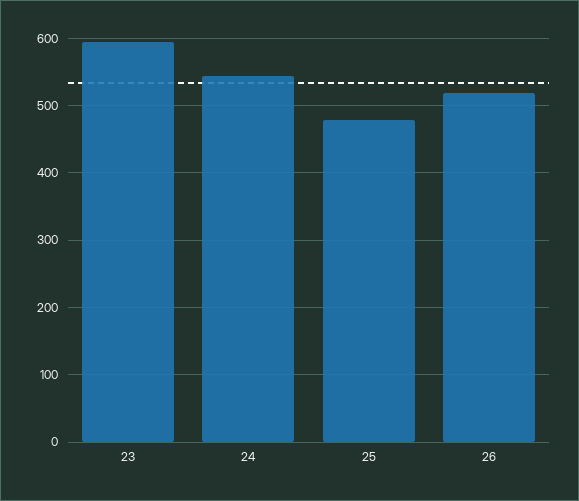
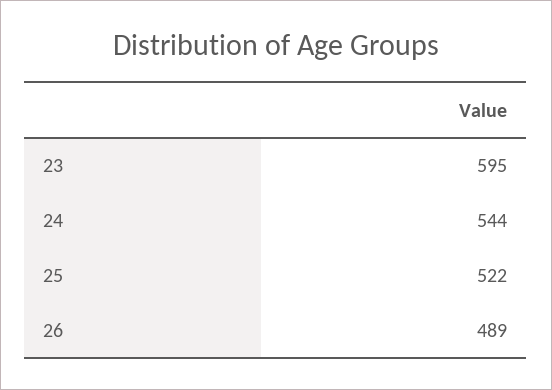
25: 480 -> 522
26: 520 -> 489

